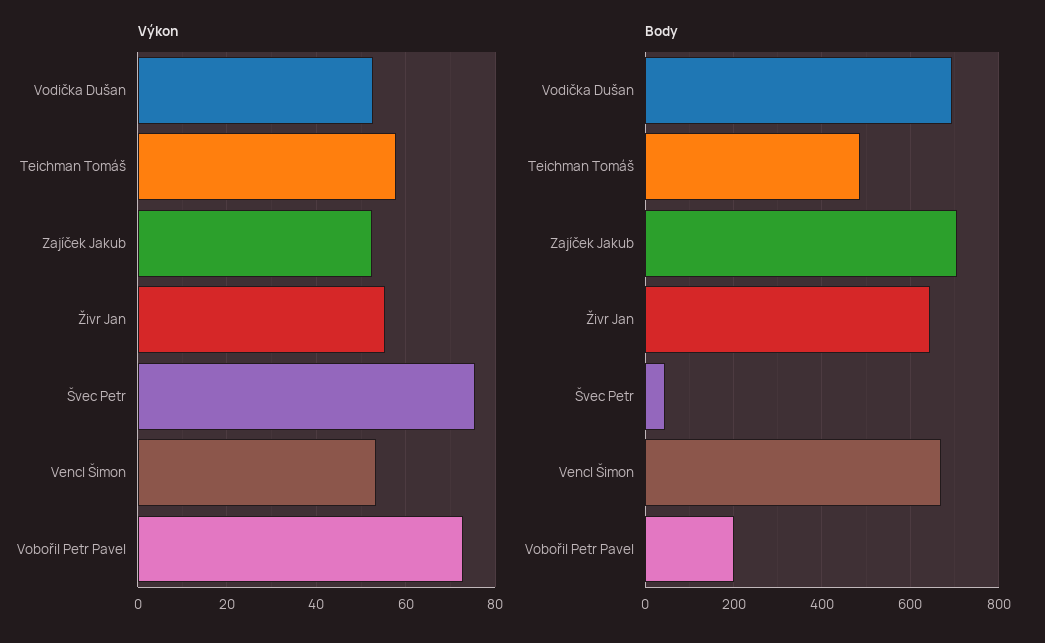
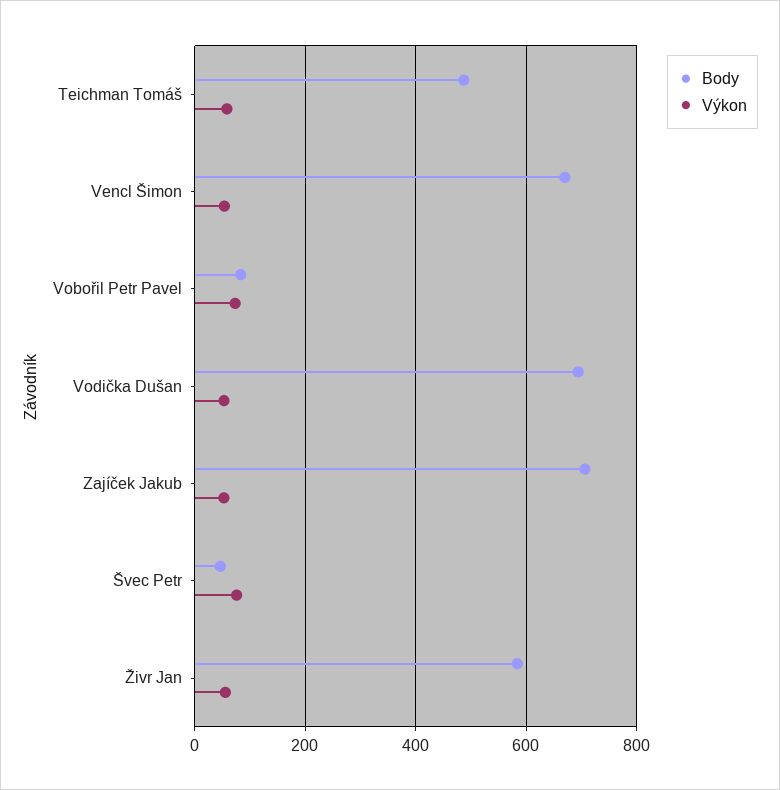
Body, Živr Jan: 640 -> 580
Body, Vobořil Petr Pavel: 200 -> 80

